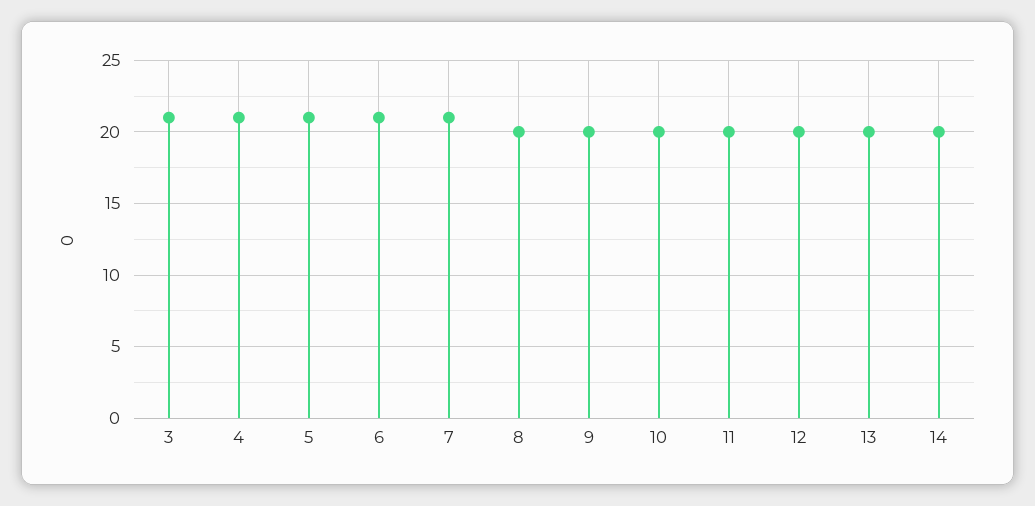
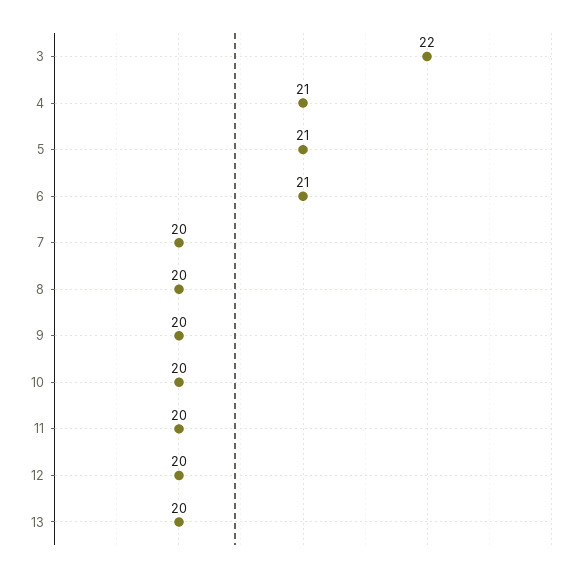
3: 21 -> 22
7: 21 -> 20
14: 20 -> none

